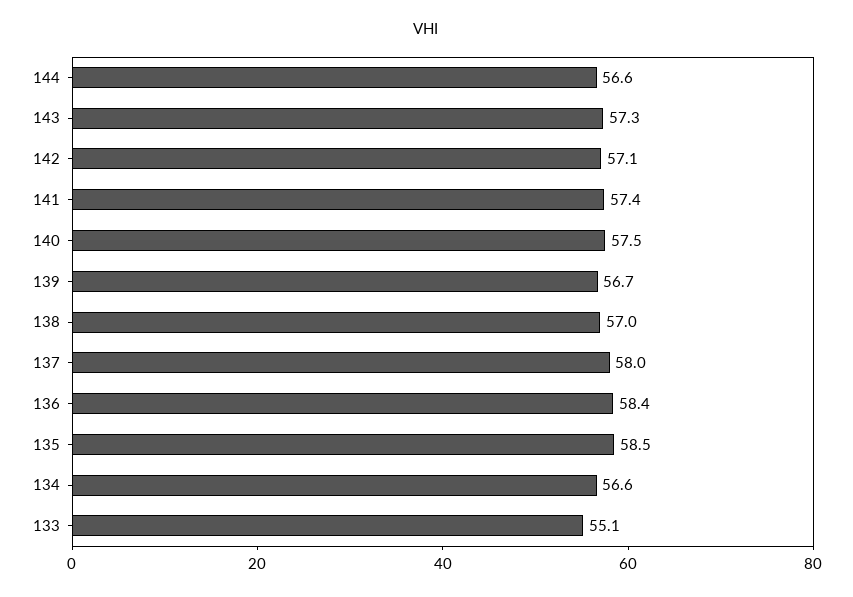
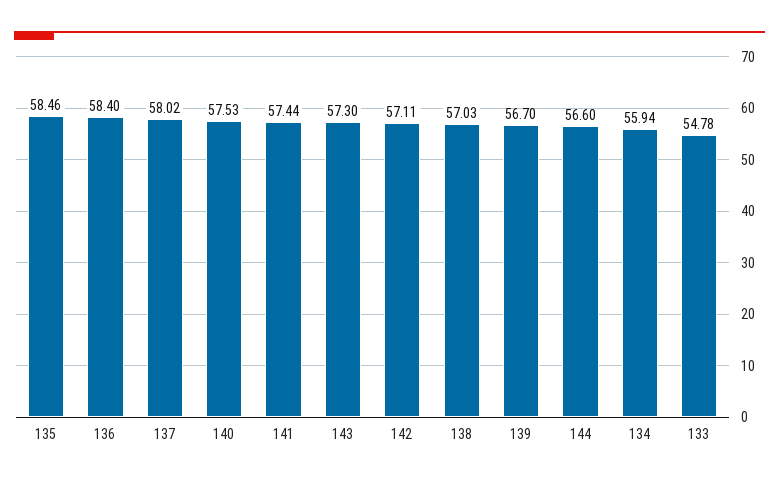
134: 56.6 -> 55.94
133: 55.1 -> 54.78

